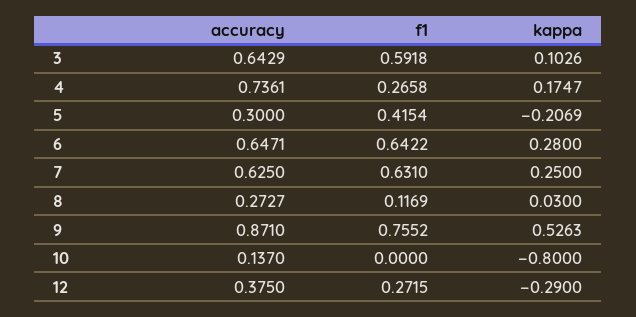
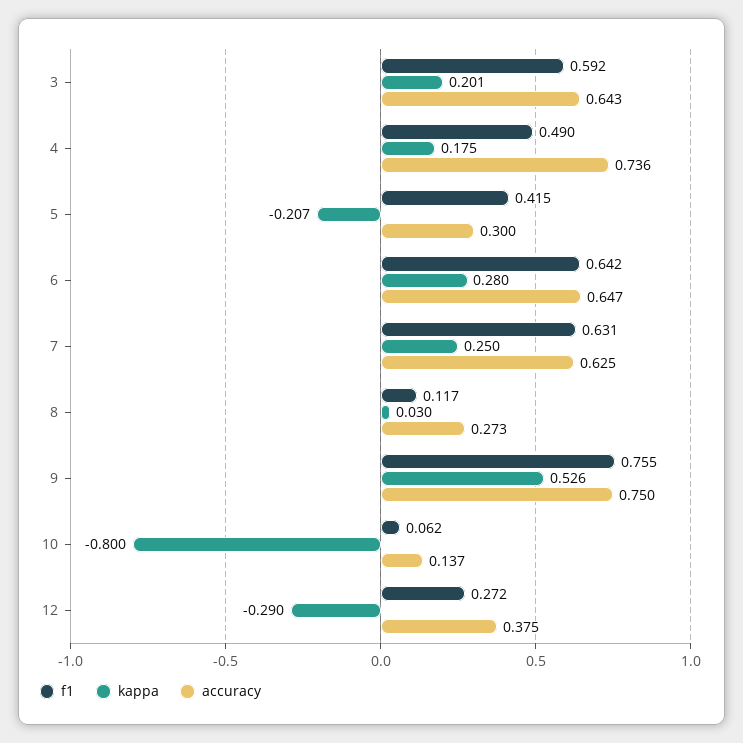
kappa, 3: 0.1026 -> 0.201
f1, 4: 0.2658 -> 0.49
accuracy, 9: 0.871 -> 0.75
f1, 10: 0 -> 0.062

